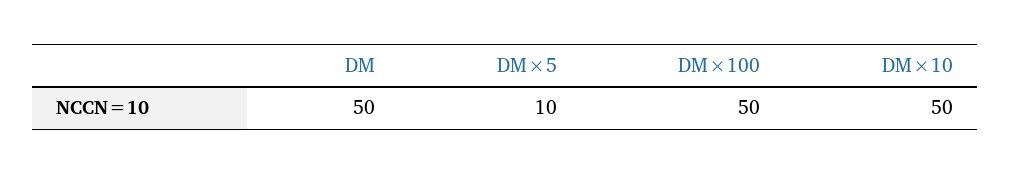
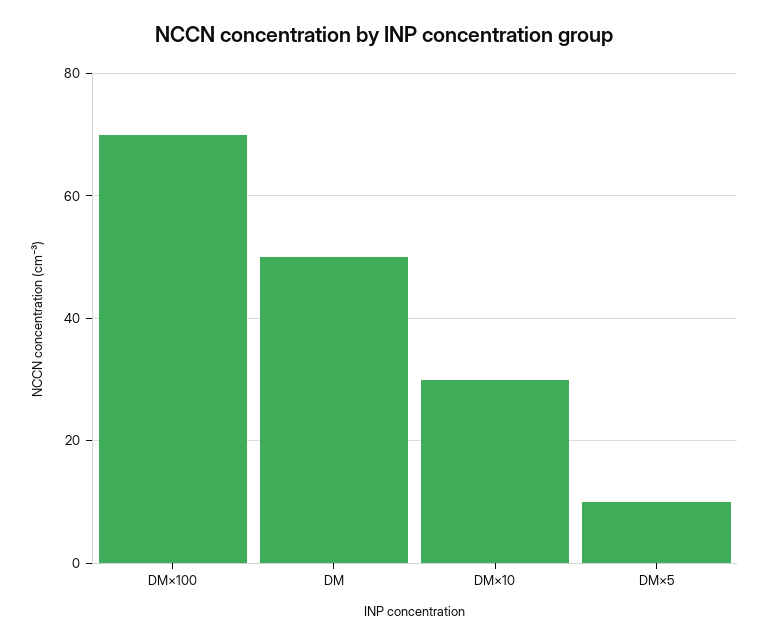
DM×100: 50 -> 70
DM×10: 50 -> 30

